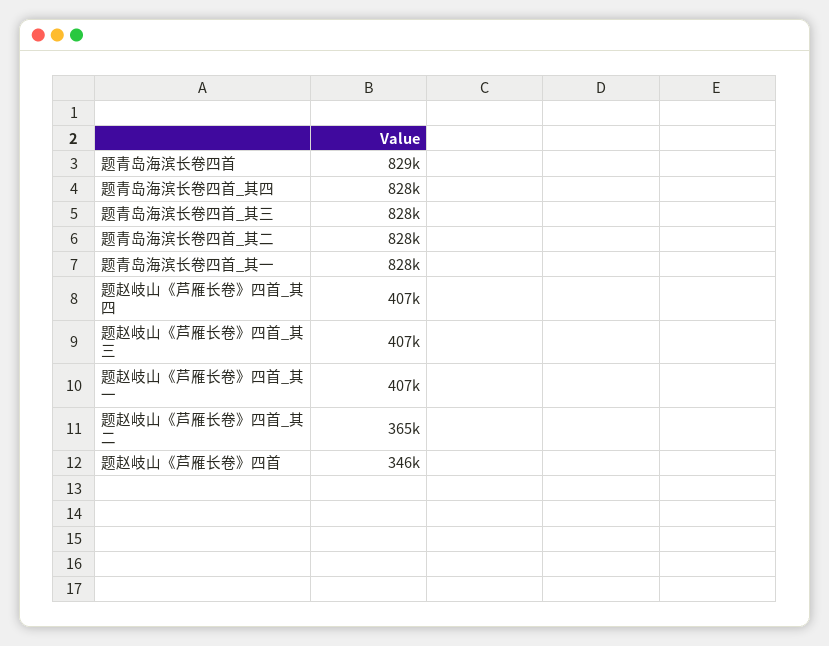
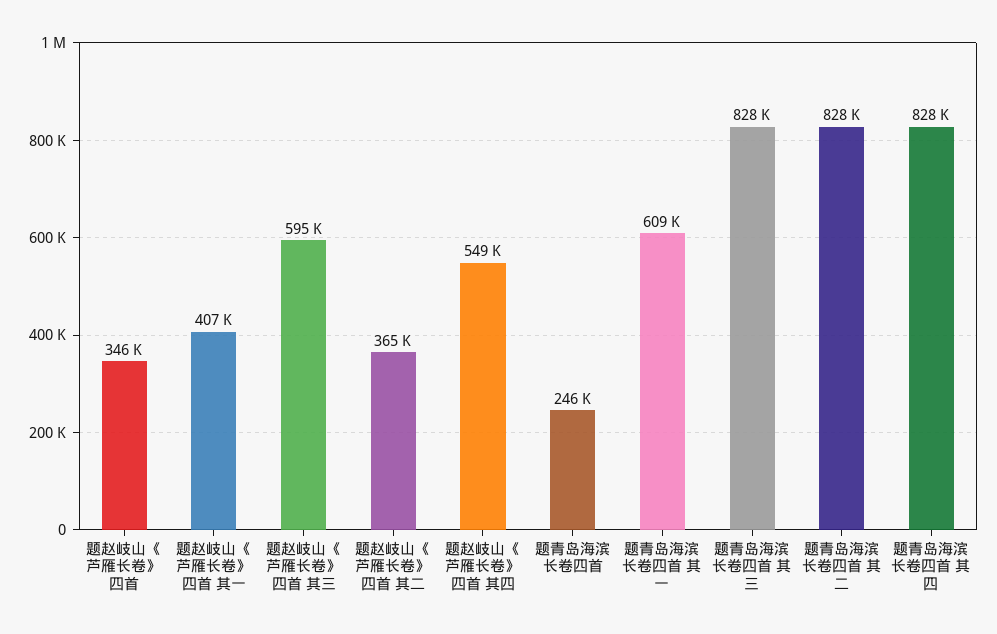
题青岛海滨长卷四首: 829000 -> 246000
题青岛海滨长卷四首_其一: 828000 -> 609000
题赵岐山《芦雁长卷》四首_其四: 407000 -> 549000
题赵岐山《芦雁长卷》四首_其三: 407000 -> 595000

